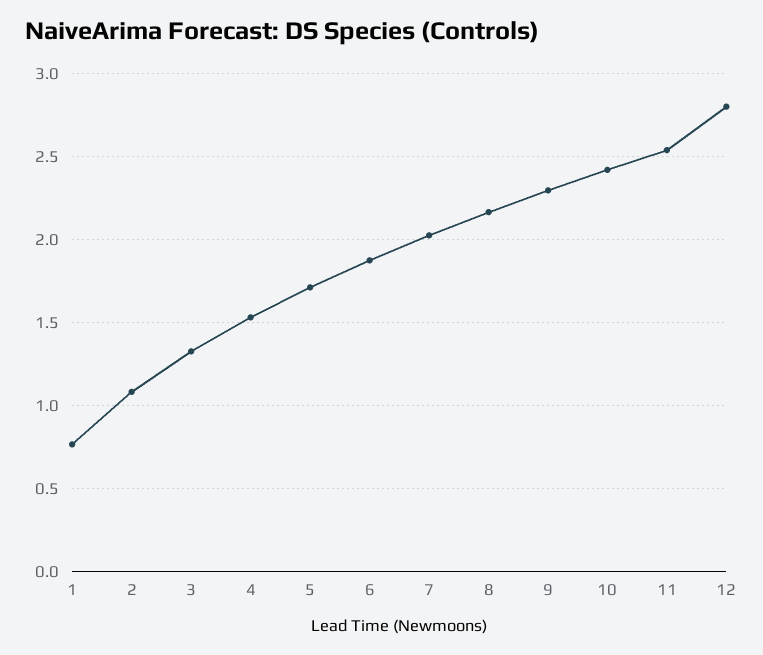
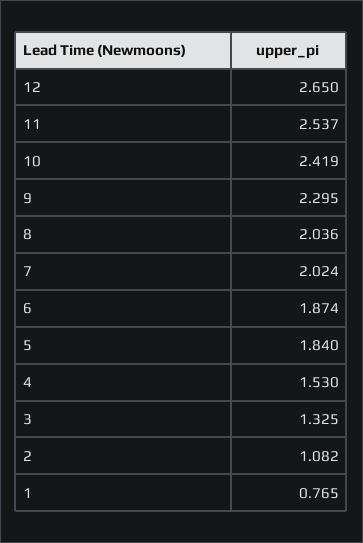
5: 1.7 -> 1.84
8: 2.15 -> 2.036
12: 2.8 -> 2.65

